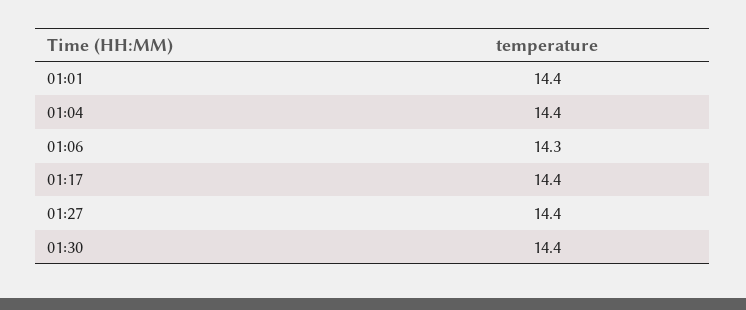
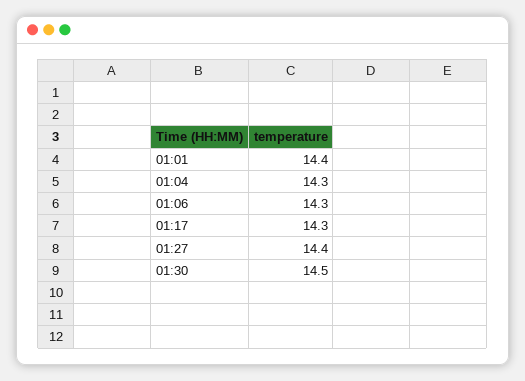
01:04: 14.4 -> 14.3
01:17: 14.4 -> 14.3
01:30: 14.4 -> 14.5

